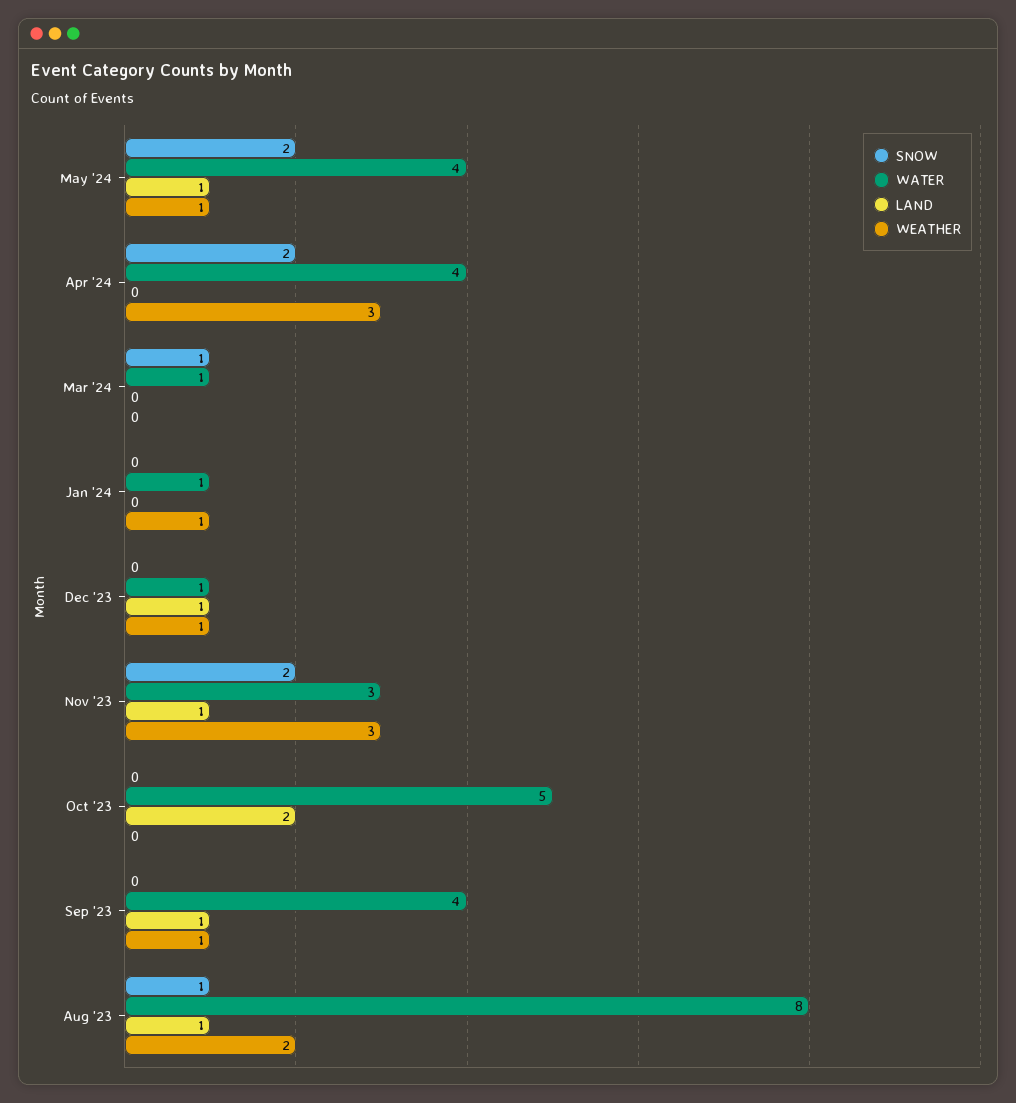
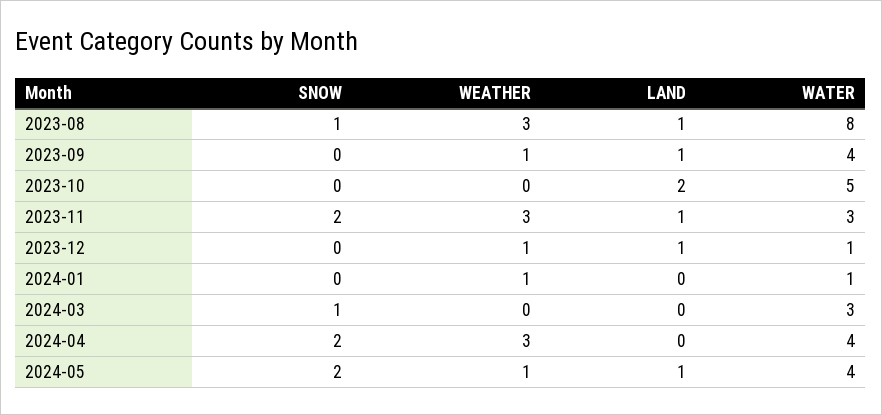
WATER, Mar '24: 1 -> 3
WEATHER, Aug '23: 2 -> 3

